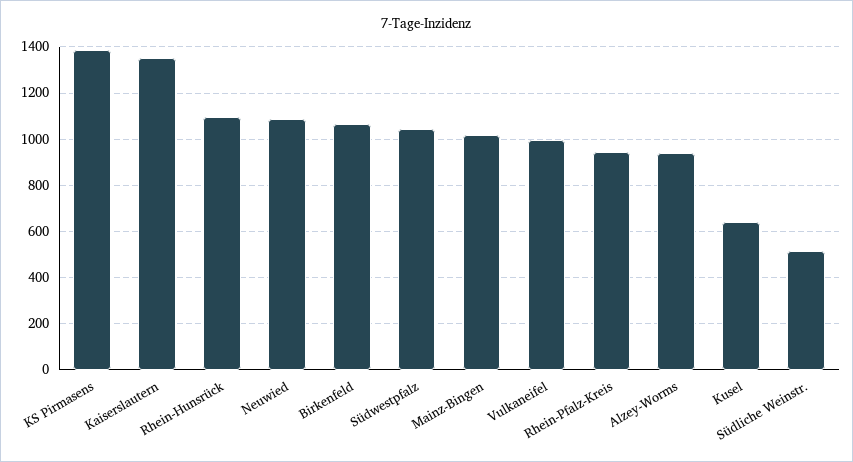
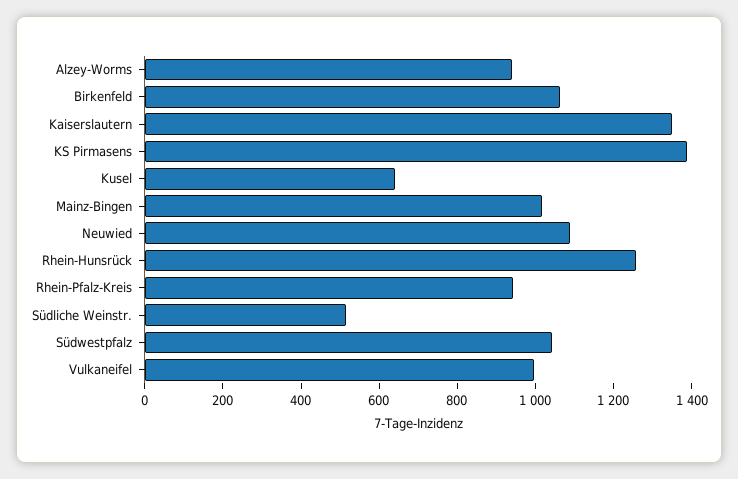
Rhein-Hunsrück: 1100 -> 1250

